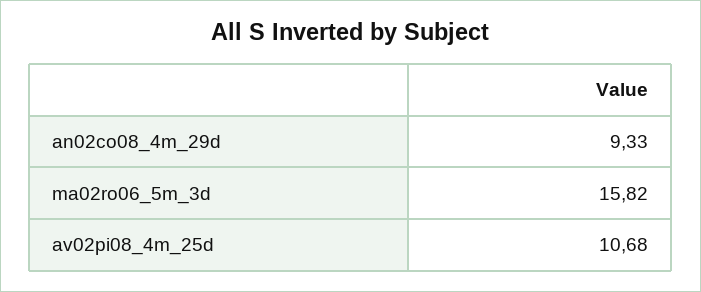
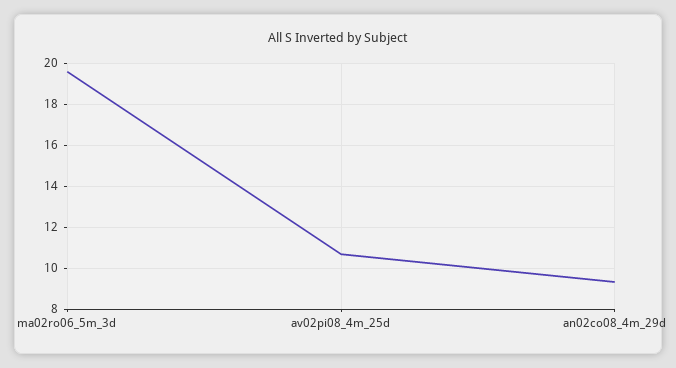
ma02ro06_5m_3d: 15.82 -> 19.5

